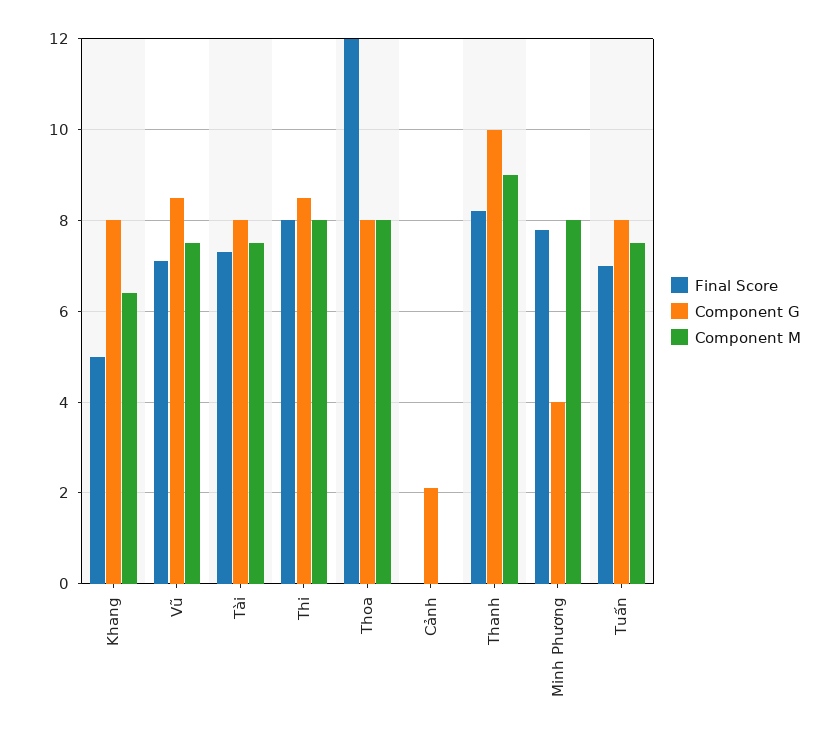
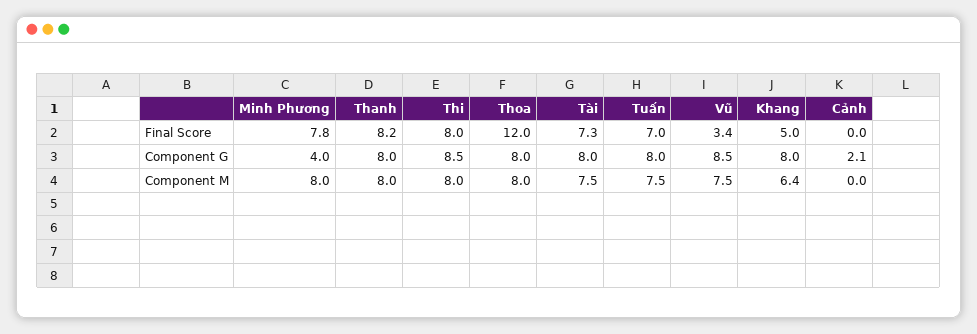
Final Score, Vũ: 7 -> 3.4
Component G, Thanh: 10 -> 8
Component M, Thanh: 9 -> 8

